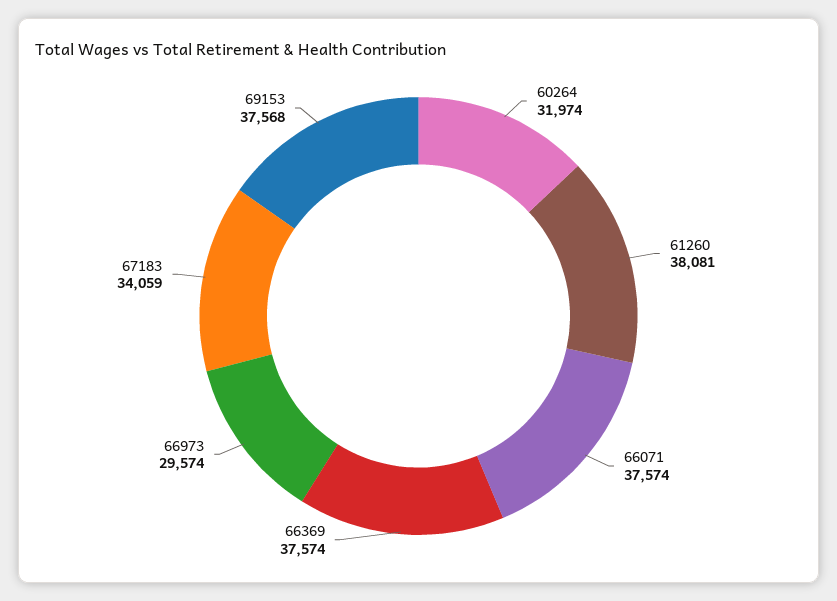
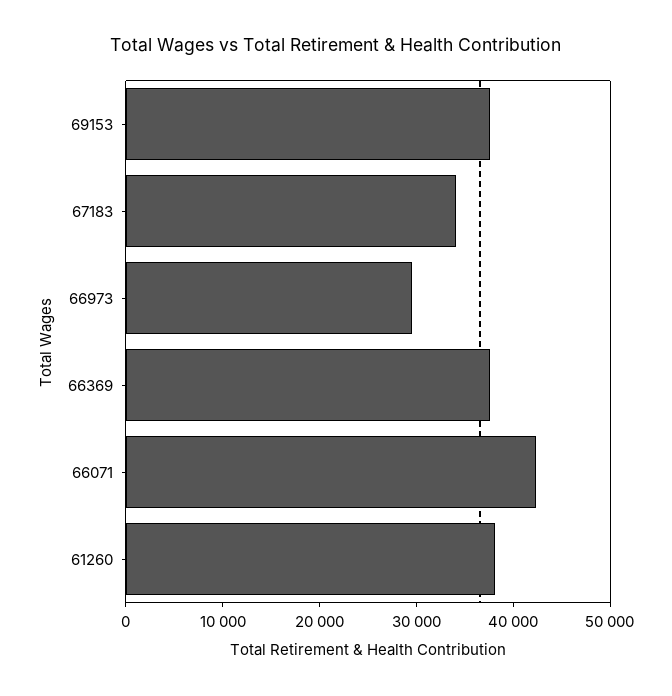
60264: 31974 -> none
66071: 37574 -> 42000

